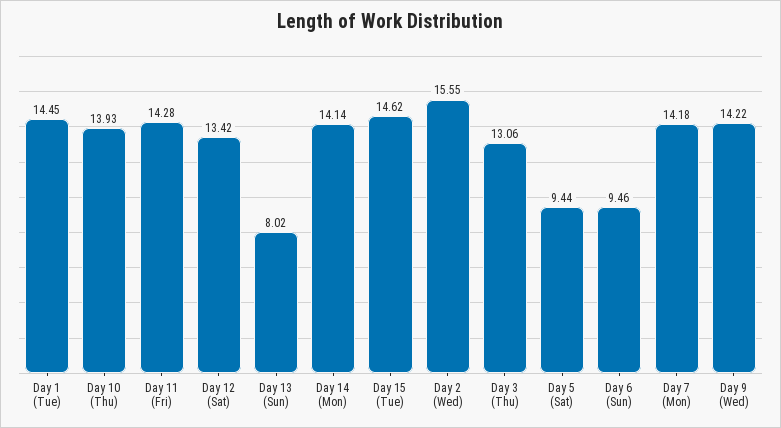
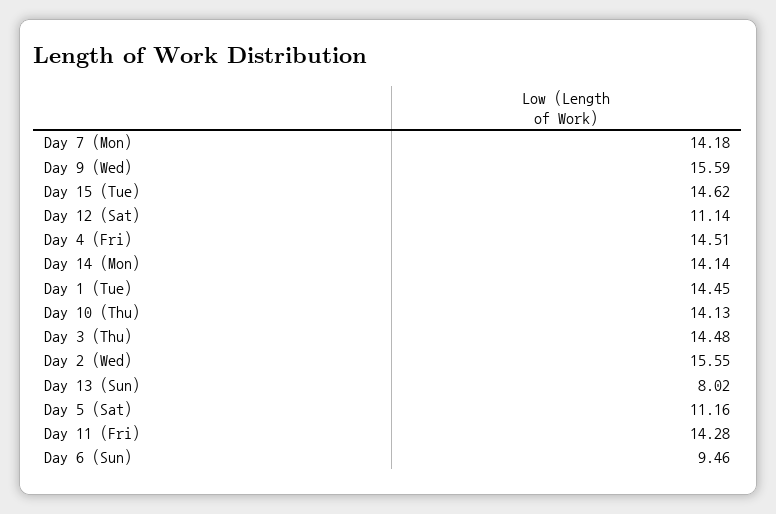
Day 10 (Thu): 13.93 -> 14.13
Day 12 (Sat): 13.42 -> 11.14
Day 3 (Thu): 13.06 -> 14.48
Day 5 (Sat): 9.44 -> 11.16
Day 9 (Wed): 14.22 -> 15.59
Day 4 (Fri): none -> 14.51

